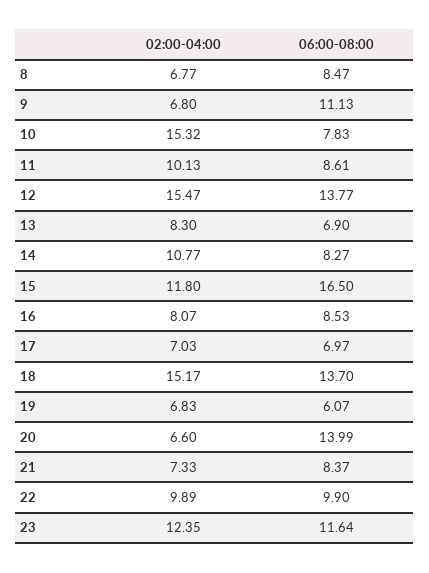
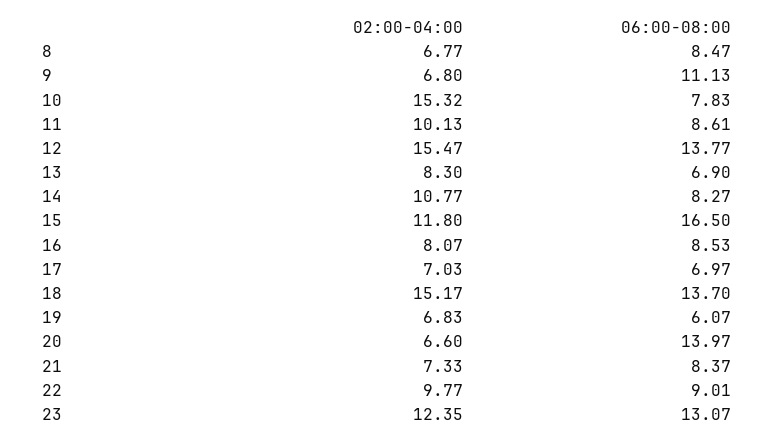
06:00-08:00, 20: 13.99 -> 13.97
02:00-04:00, 22: 9.89 -> 9.77
06:00-08:00, 22: 9.9 -> 9.01
06:00-08:00, 23: 11.64 -> 13.07

